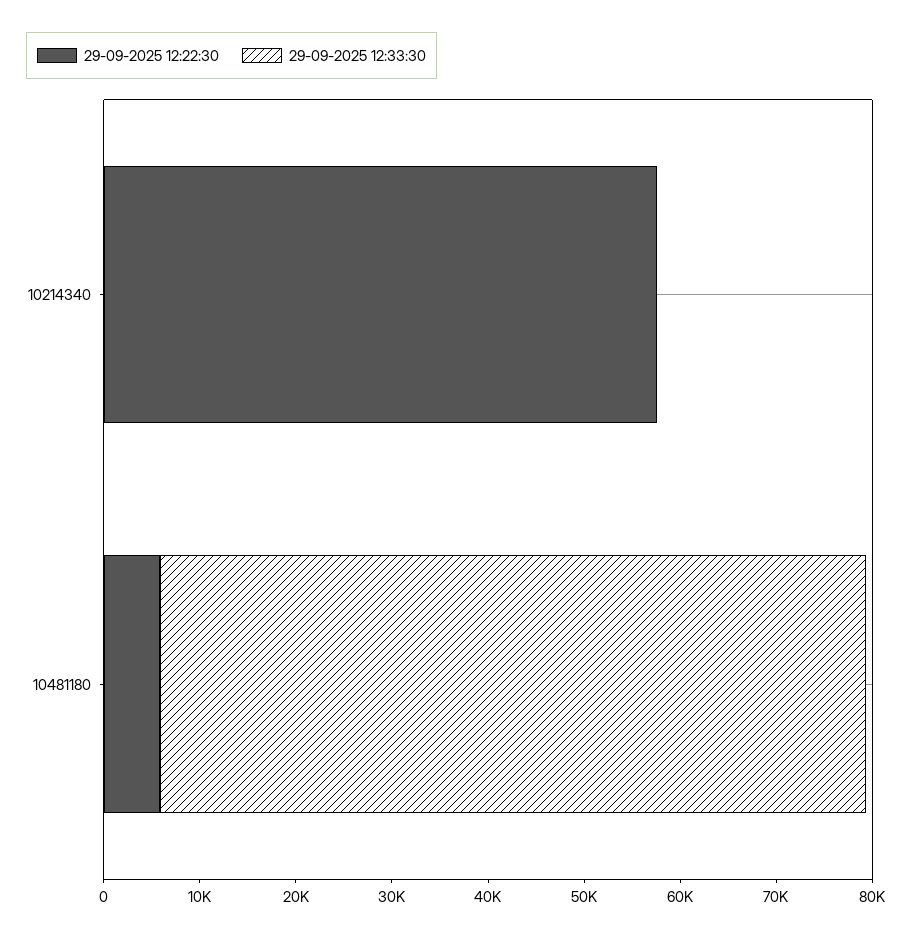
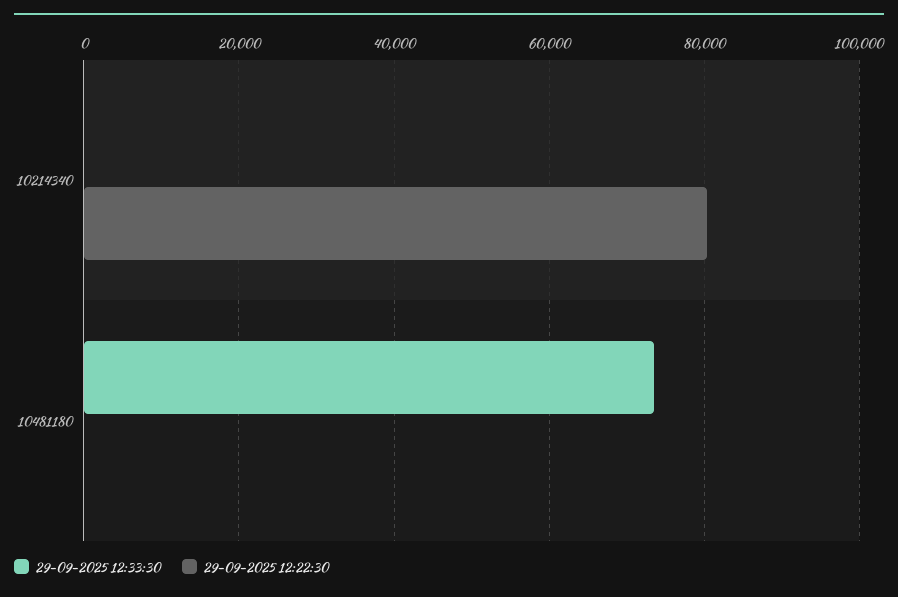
29-09-2025 12:22:30, 10214340: 58000 -> 80000
29-09-2025 12:22:30, 10481180: 6000 -> 0

